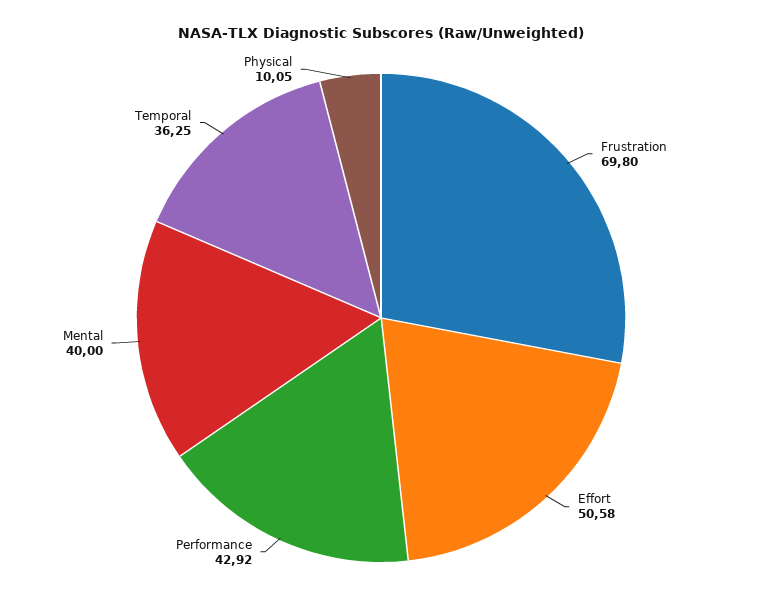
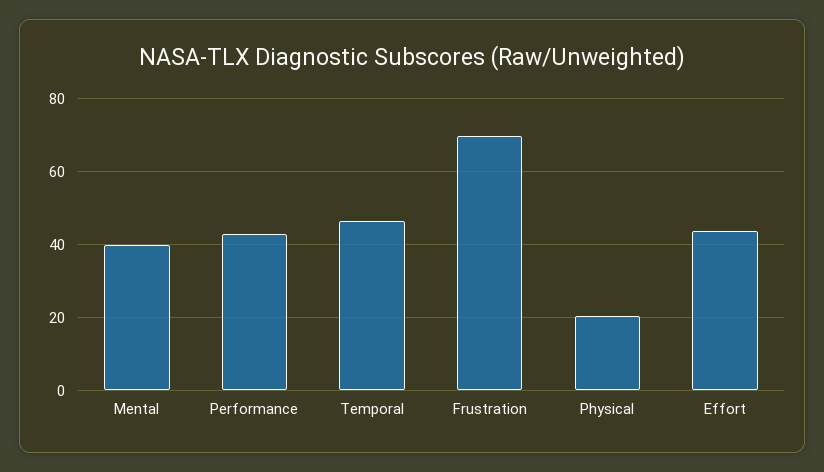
Effort: 50.58 -> 44
Temporal: 36.25 -> 46
Physical: 10.05 -> 20

